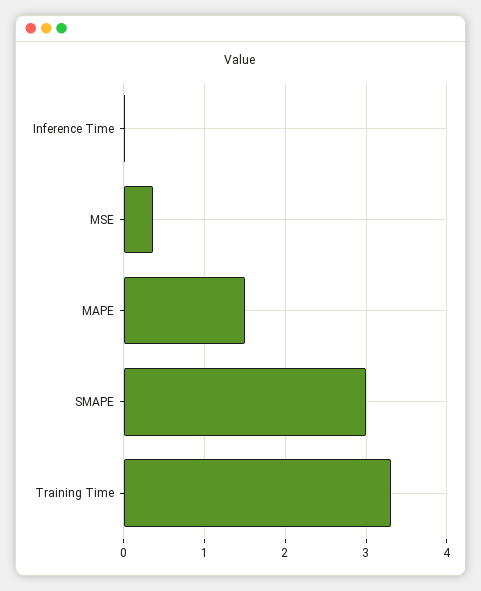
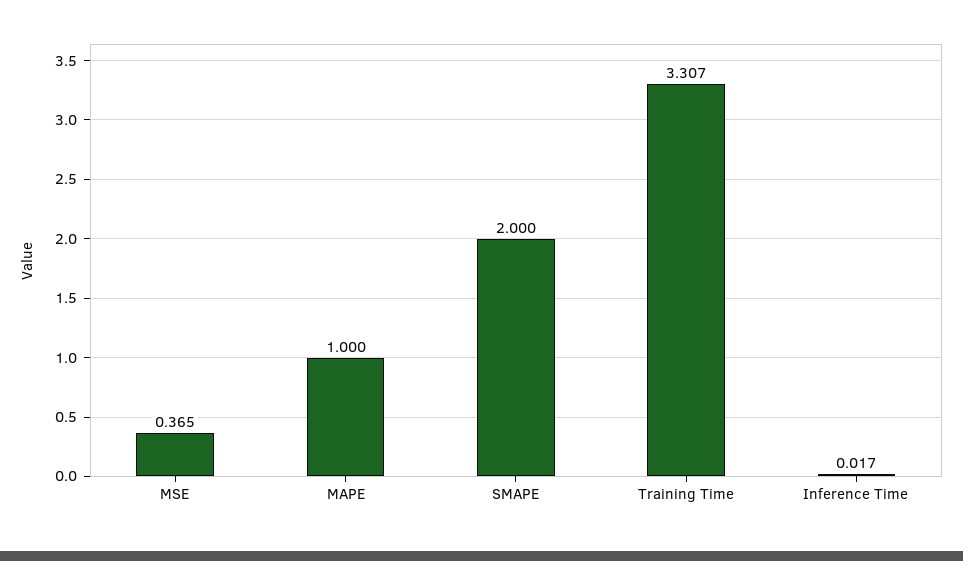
MAPE: 1.5 -> 1
SMAPE: 3 -> 2

